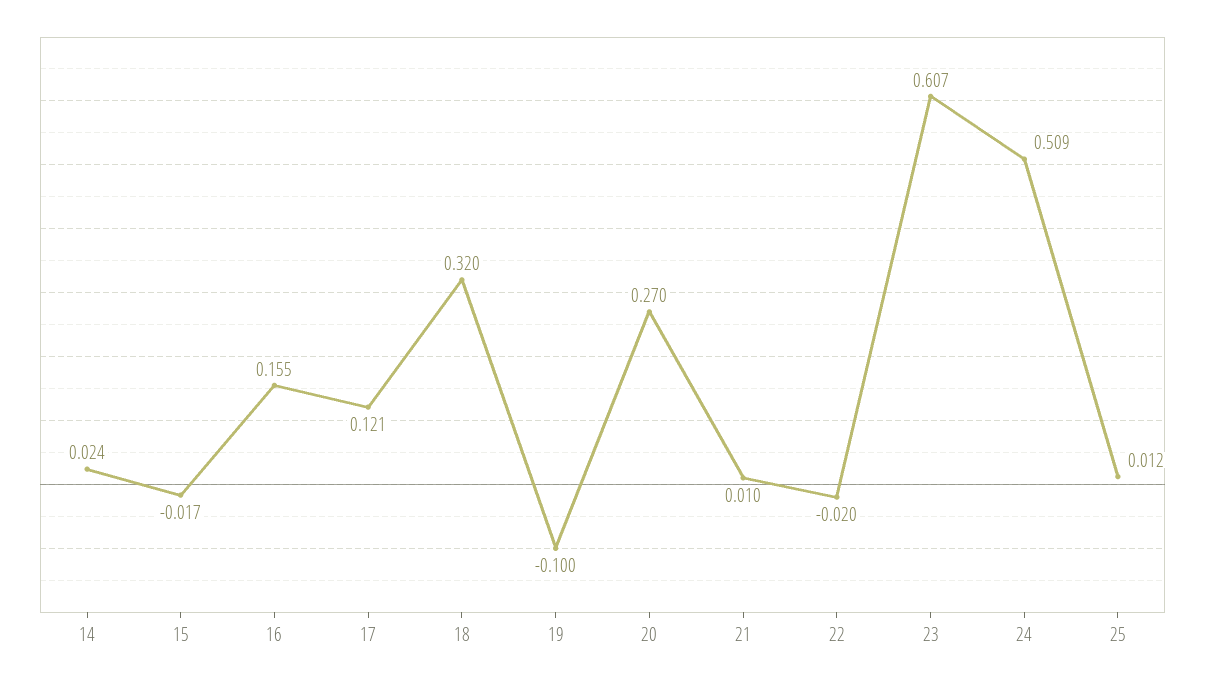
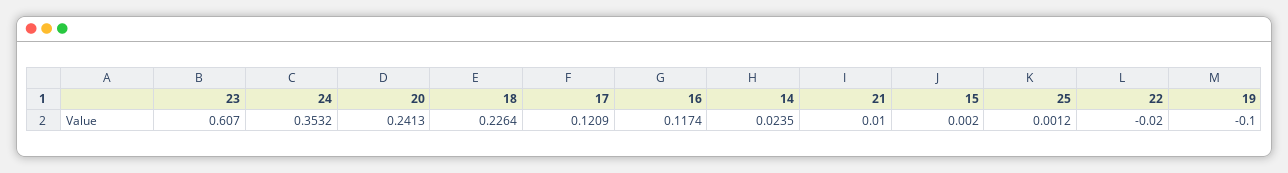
15: -0.017 -> 0.002
16: 0.155 -> 0.1174
18: 0.32 -> 0.2264
20: 0.27 -> 0.2413
24: 0.509 -> 0.3532
25: 0.012 -> 0.0012

